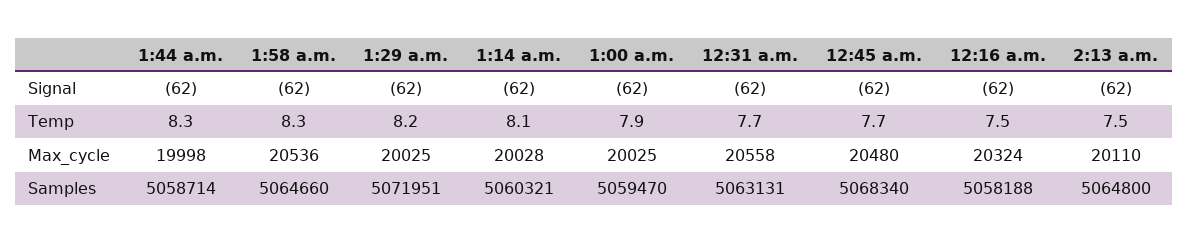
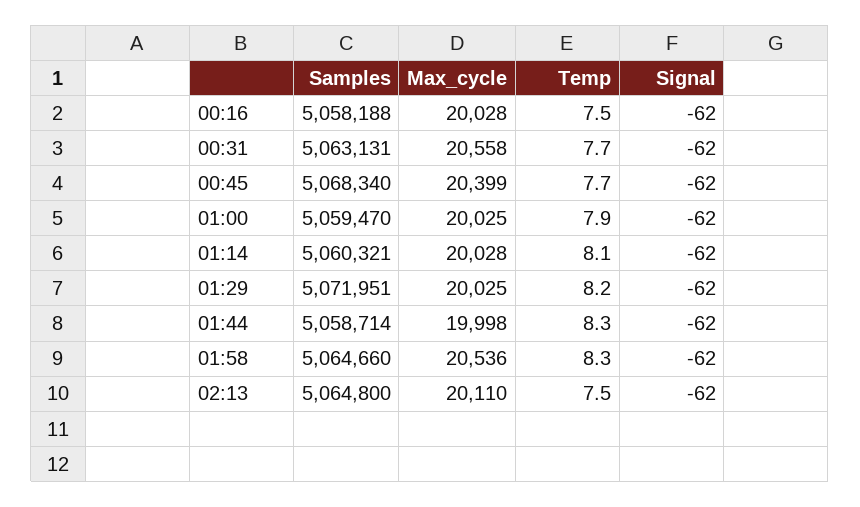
12:45 a.m., Max_cycle: 20480 -> 20399
12:16 a.m., Max_cycle: 20324 -> 20028

